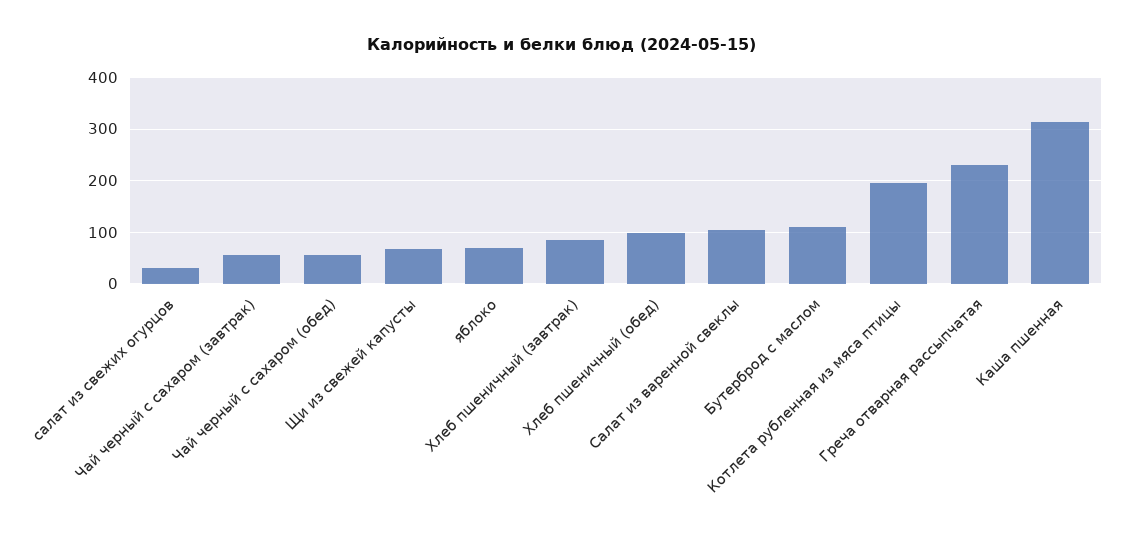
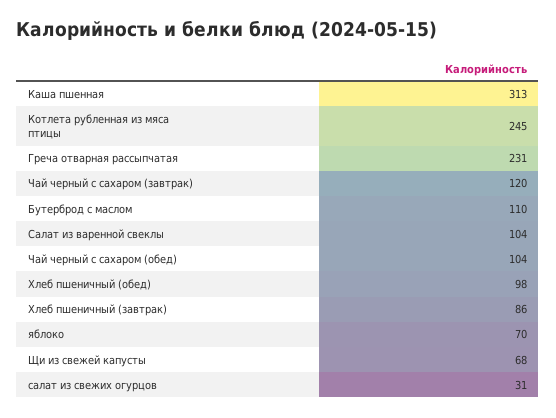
Чай черный с сахаром (завтрак): 60 -> 120
Чай черный с сахаром (обед): 60 -> 104
Котлета рубленная из мяса птицы: 200 -> 245

